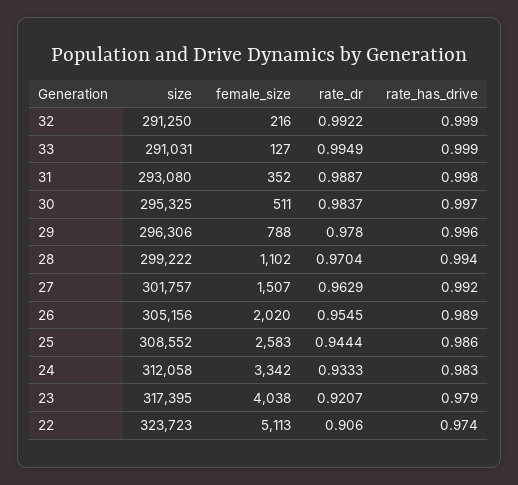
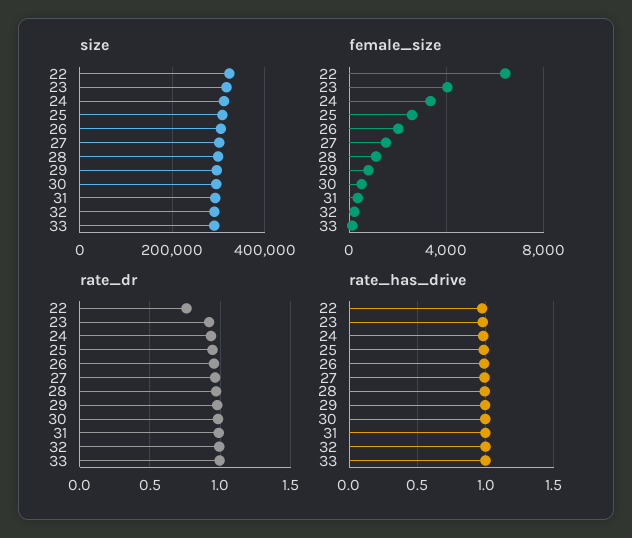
female_size, 22: 5113 -> 6500
rate_dr, 22: 0.906 -> 0.75

